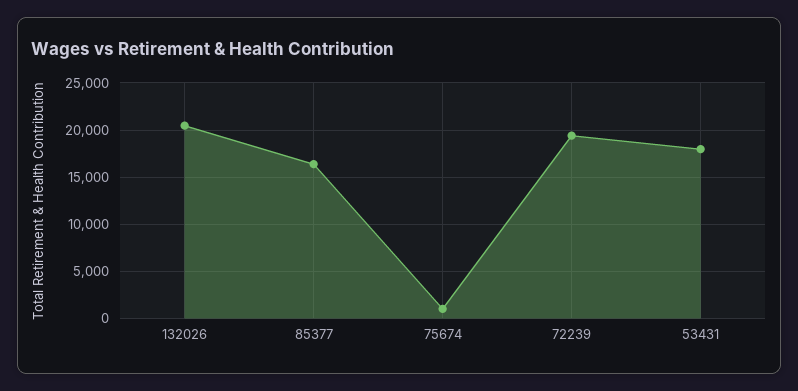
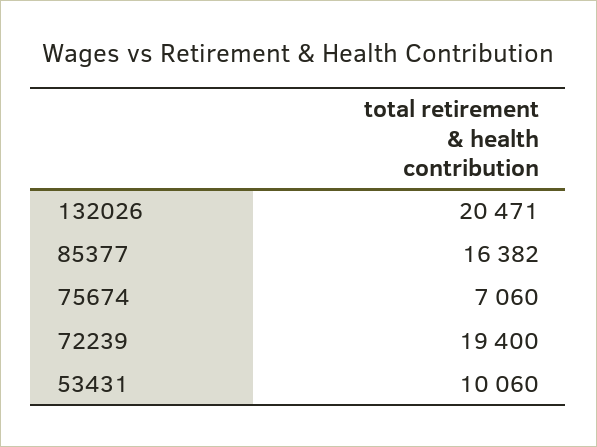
75674: 1000 -> 7060
53431: 18000 -> 10060

